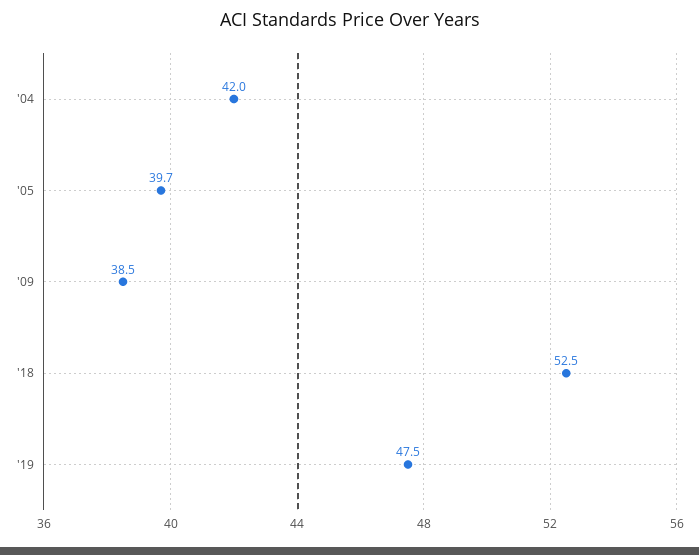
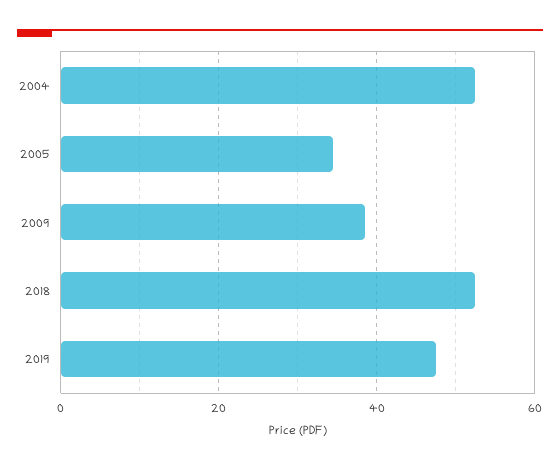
'04: 42 -> 52
'05: 39.7 -> 34

